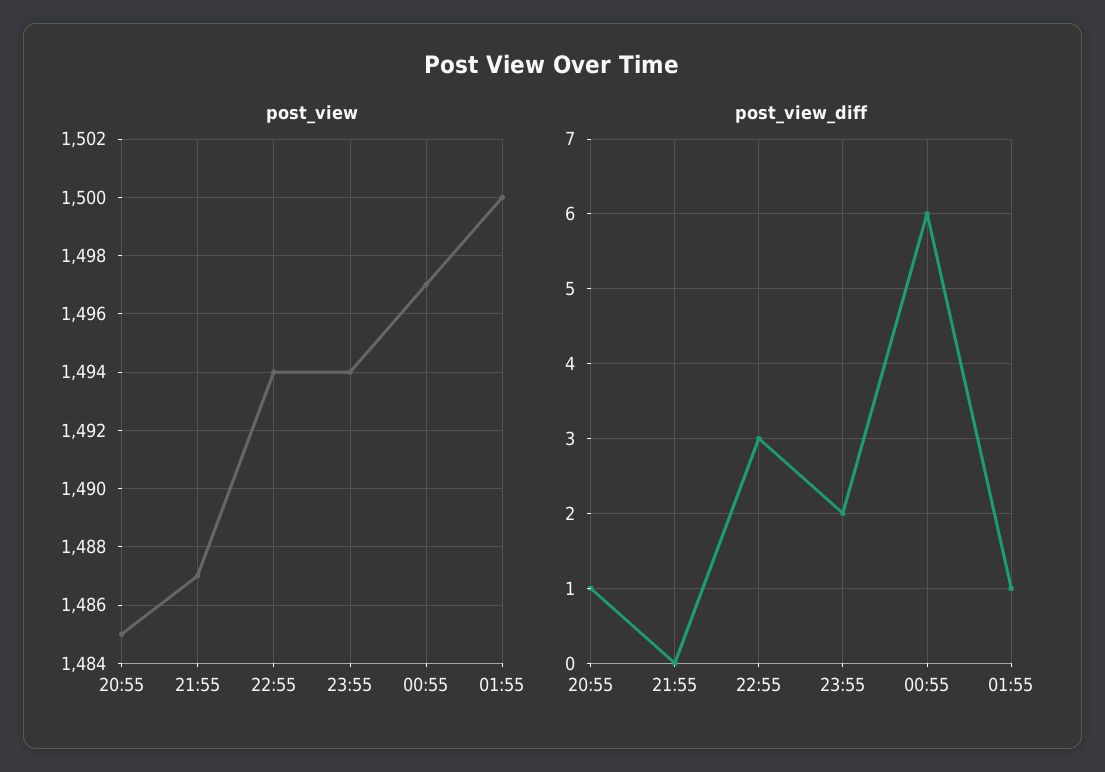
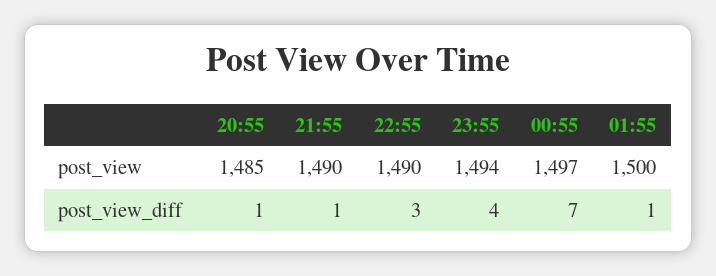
post_view, 21:55: 1487 -> 1490
post_view, 22:55: 1494 -> 1490
post_view_diff, 21:55: 0 -> 1
post_view_diff, 23:55: 2 -> 4
post_view_diff, 00:55: 6 -> 7

